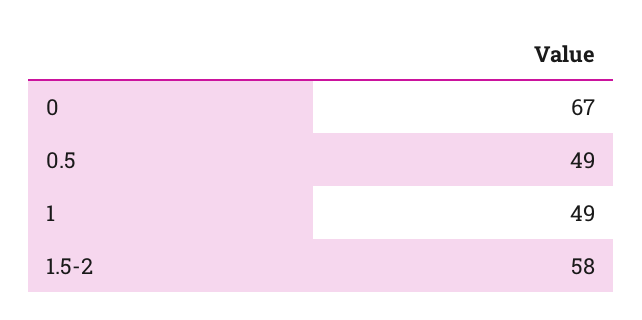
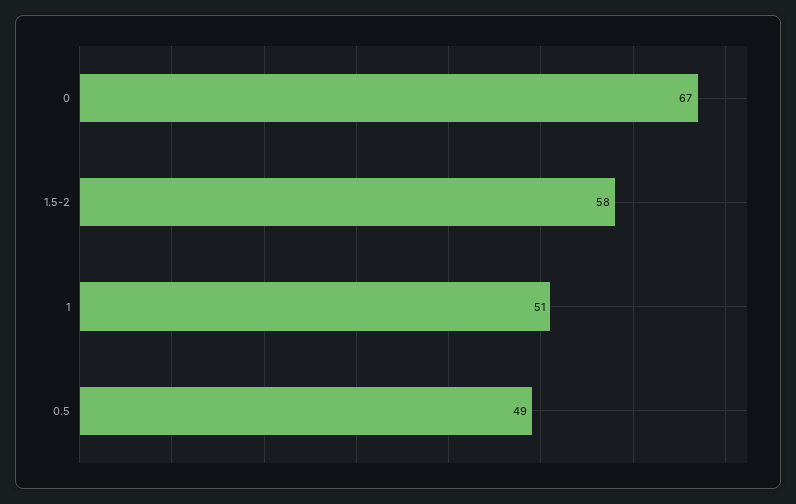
1: 49 -> 51

